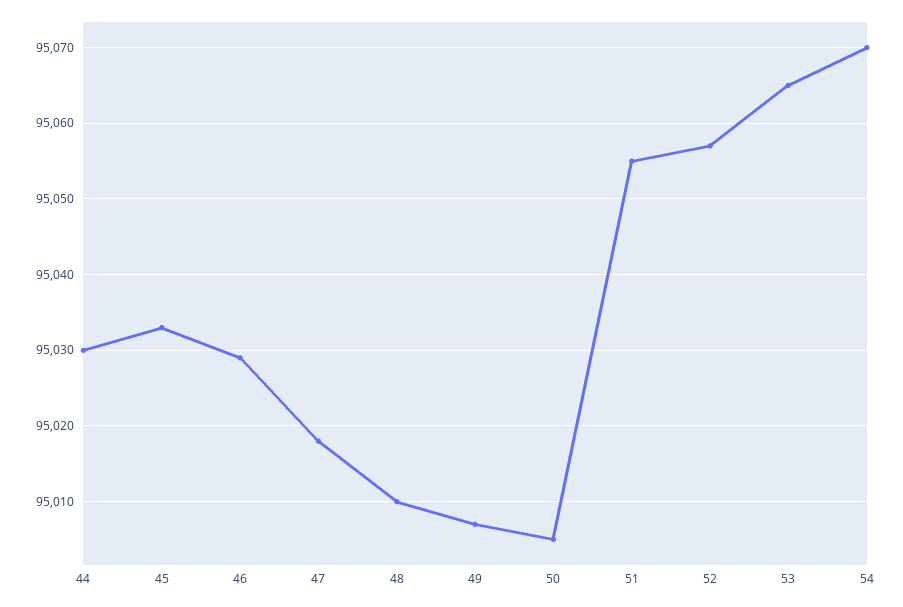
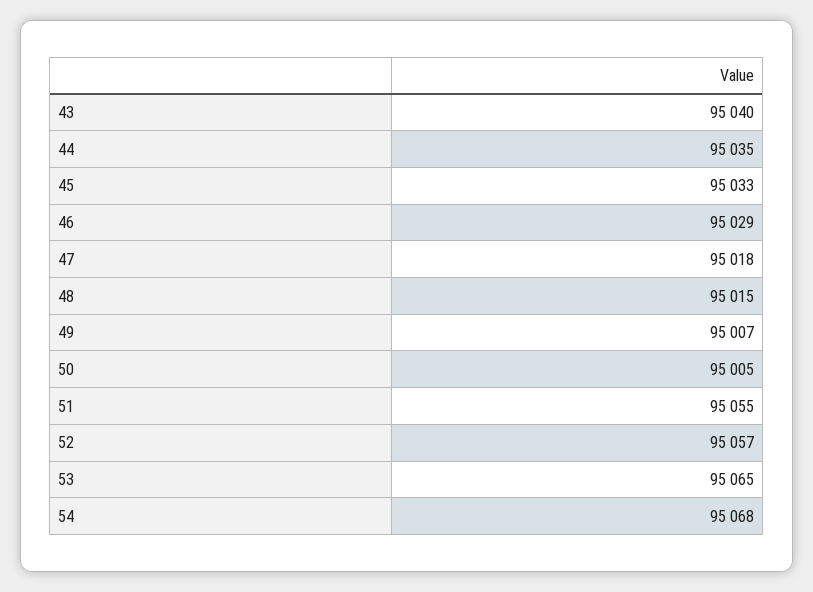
44: 95030 -> 95035
48: 95010 -> 95015
54: 95070 -> 95068
43: none -> 95040

